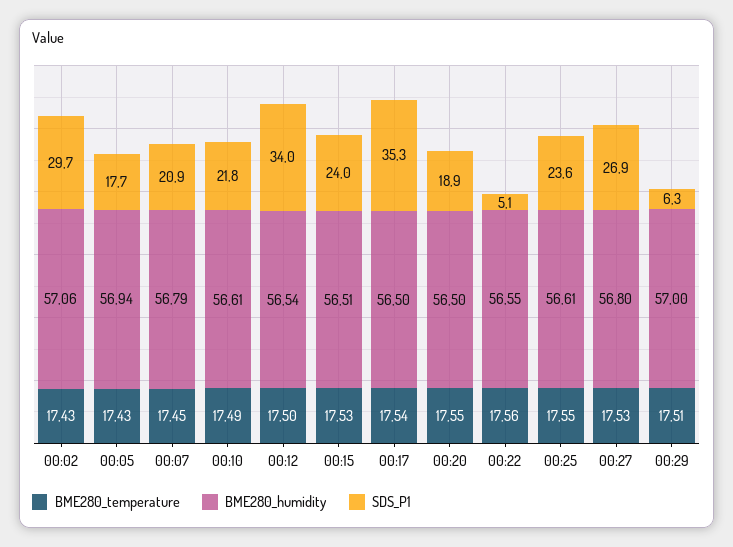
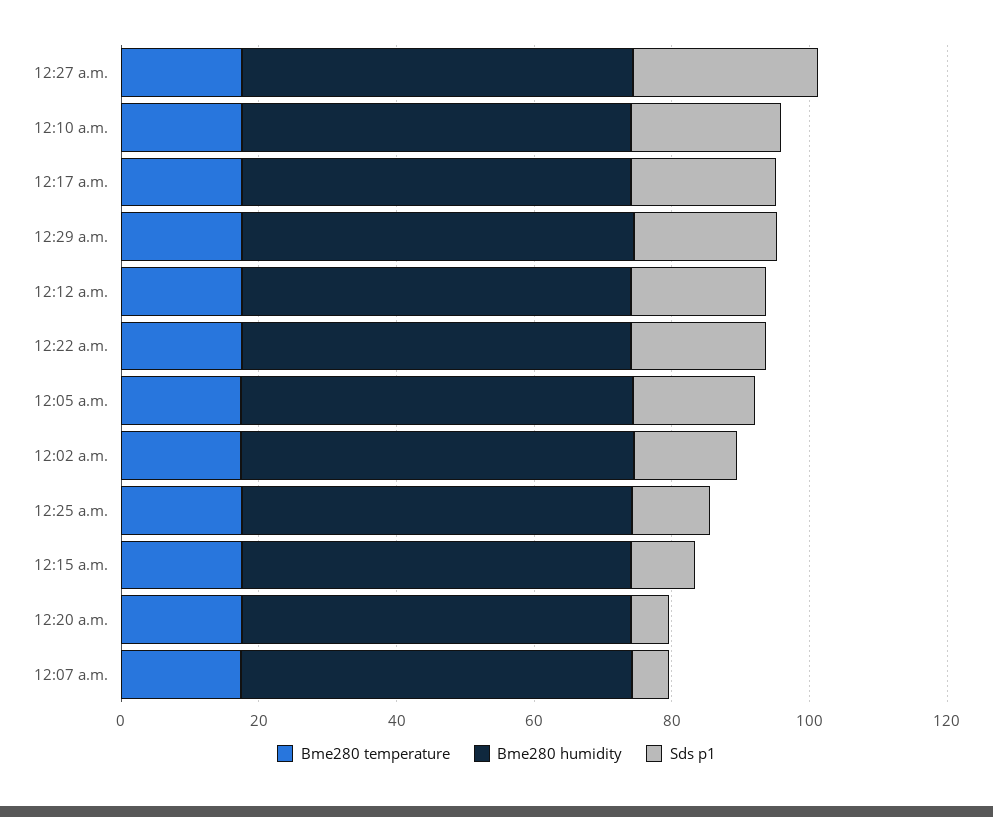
SDS_P1, 00:02: 29.7 -> 15
SDS_P1, 00:07: 20.9 -> 5
SDS_P1, 00:12: 34 -> 20
SDS_P1, 00:15: 24 -> 10
SDS_P1, 00:17: 35.3 -> 20
SDS_P1, 00:20: 18.9 -> 5
SDS_P1, 00:22: 5.1 -> 20
SDS_P1, 00:25: 23.6 -> 10
SDS_P1, 00:29: 6.3 -> 20

